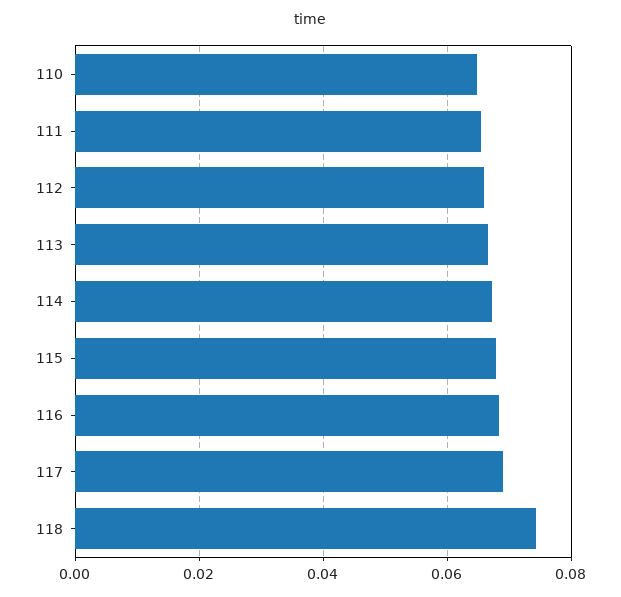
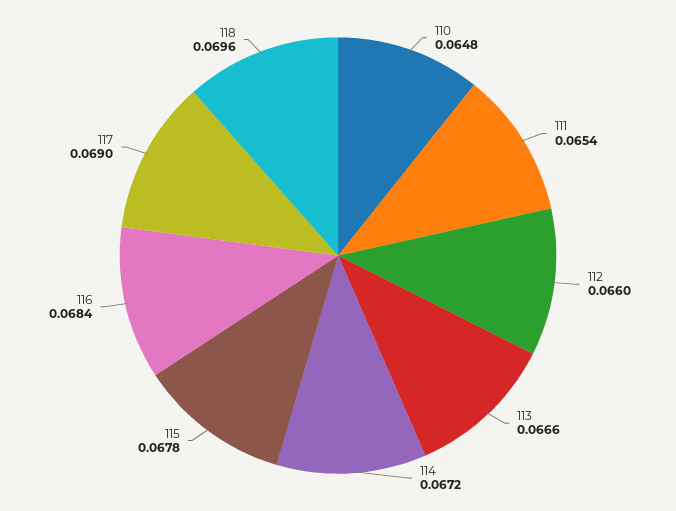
118: 0.074 -> 0.0696

